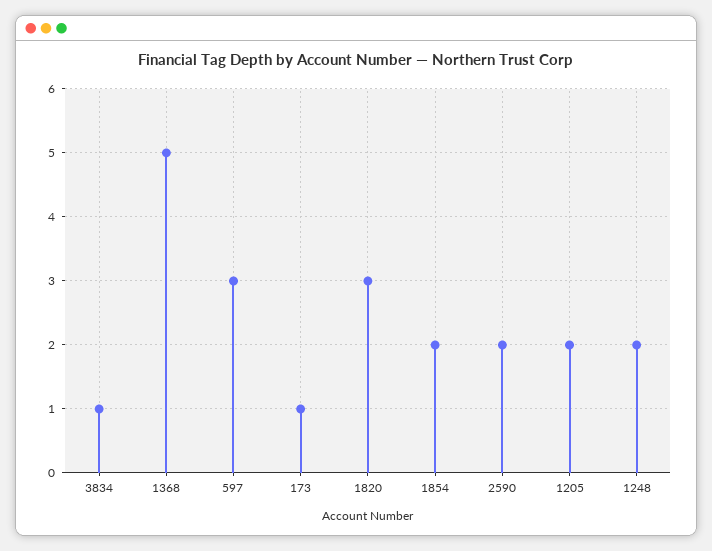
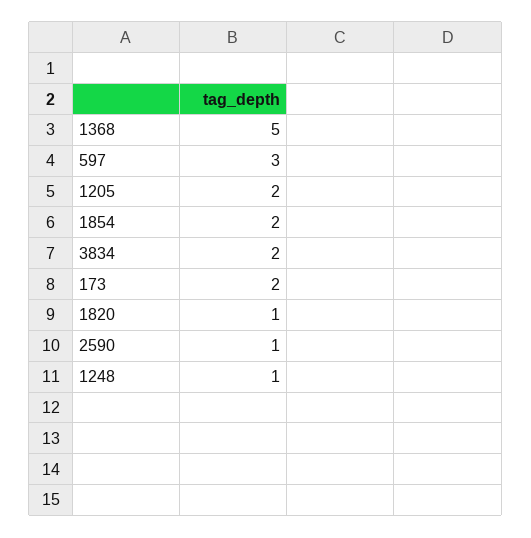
3834: 1 -> 2
173: 1 -> 2
1820: 3 -> 1
2590: 2 -> 1
1248: 2 -> 1

